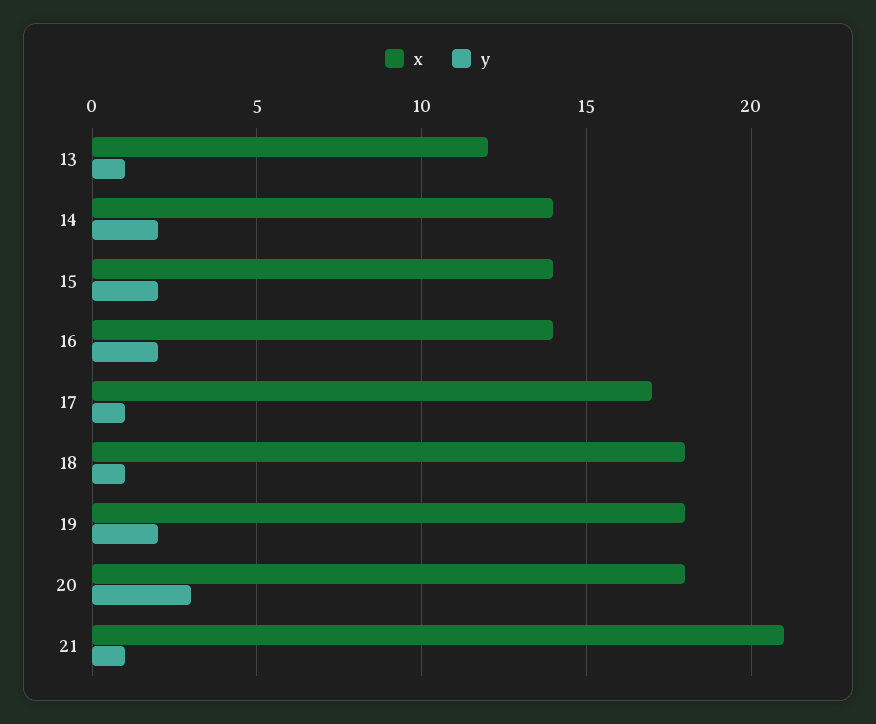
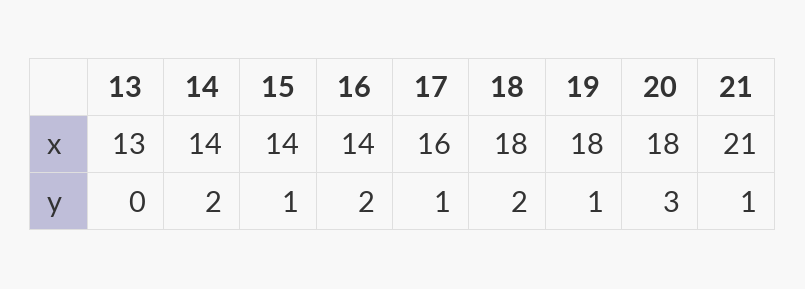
x, 13: 12 -> 13
y, 13: 1 -> 0
y, 15: 2 -> 1
x, 17: 17 -> 16
y, 18: 1 -> 2
y, 19: 2 -> 1

